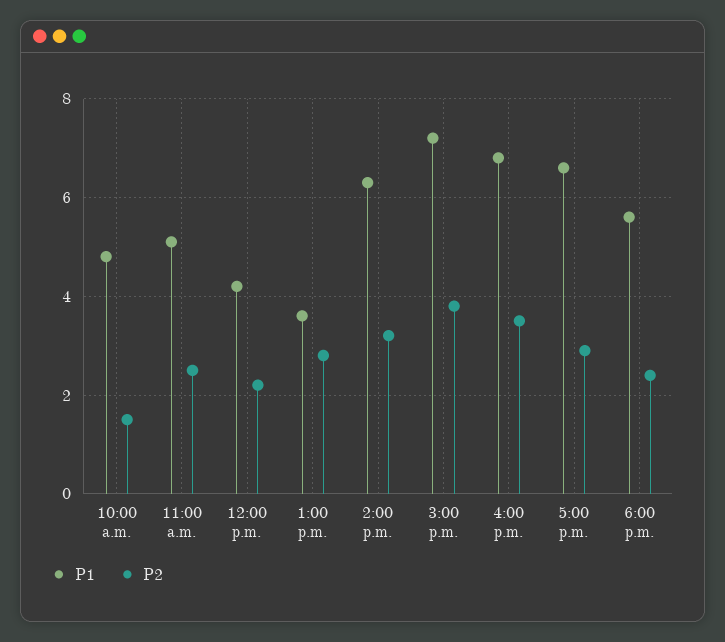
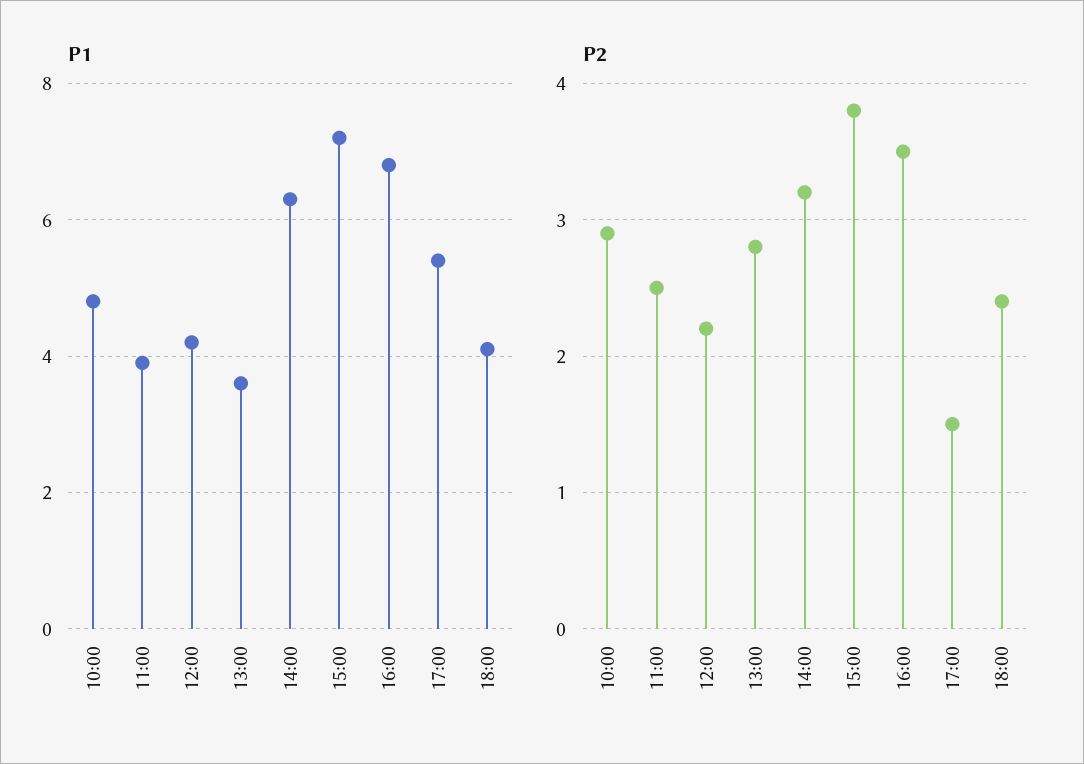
P2, 10:00 a.m.: 1.5 -> 2.9
P1, 11:00 a.m.: 5 -> 4
P1, 5:00 p.m.: 6.5 -> 5.5
P2, 5:00 p.m.: 3 -> 1.5
P1, 6:00 p.m.: 5.5 -> 4

